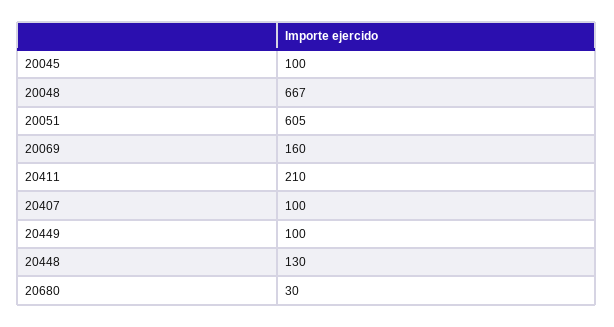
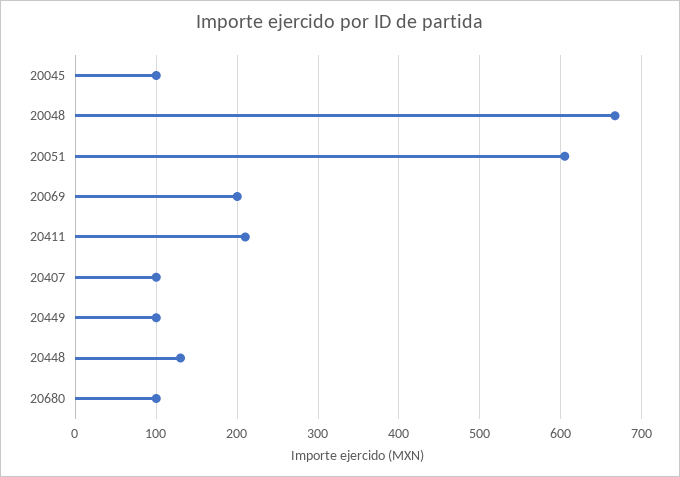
20069: 160 -> 200
20680: 30 -> 100

